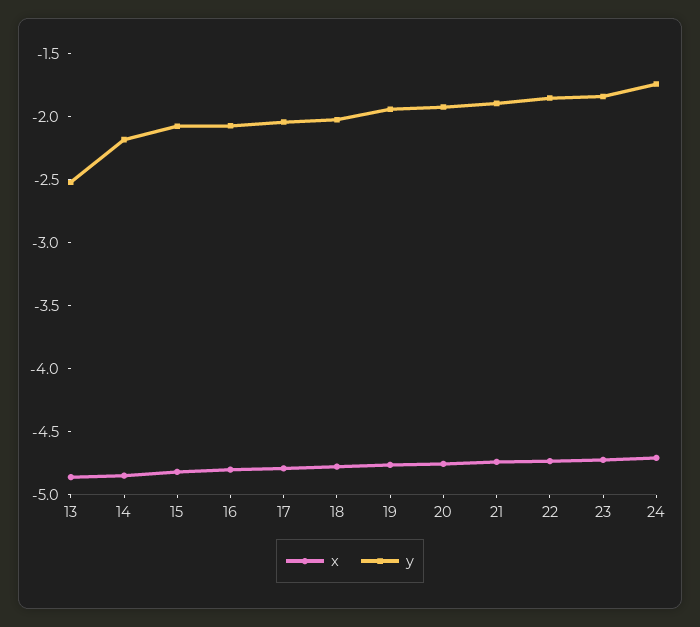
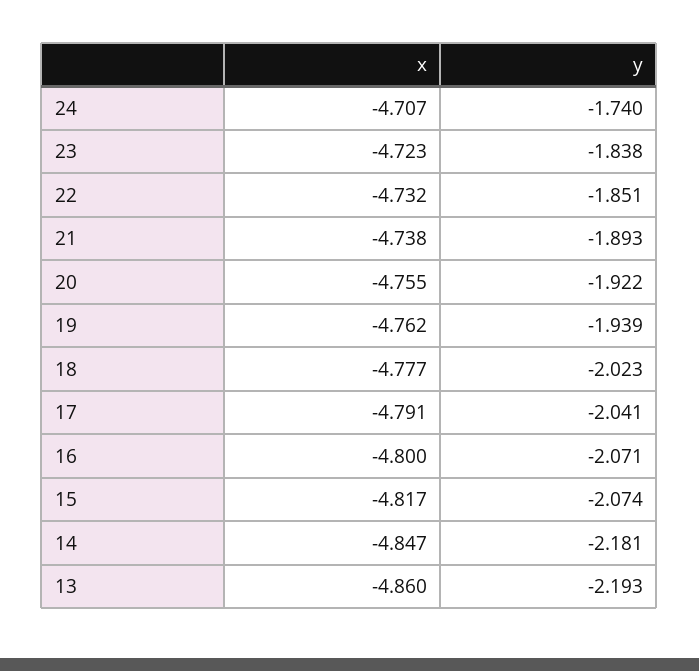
y, 13: -2.5 -> -2.193

